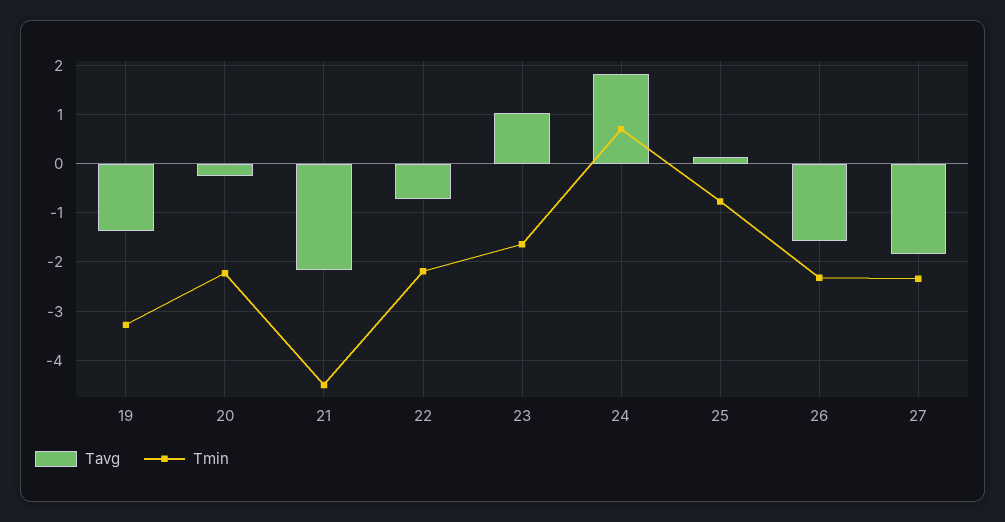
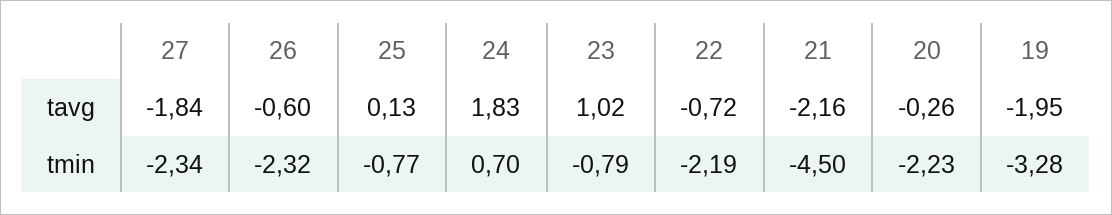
Tavg, 19: -1.4 -> -1.95
Tmin, 23: -1.6 -> -0.79
Tavg, 26: -1.6 -> -0.6

